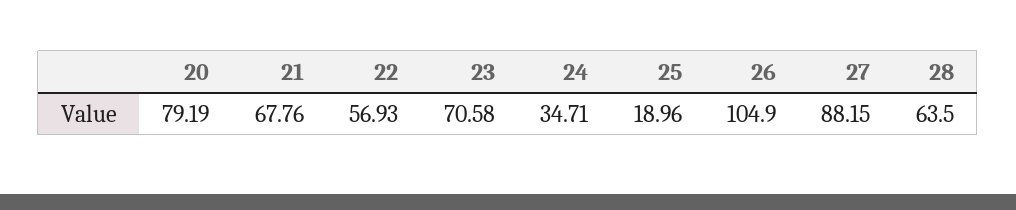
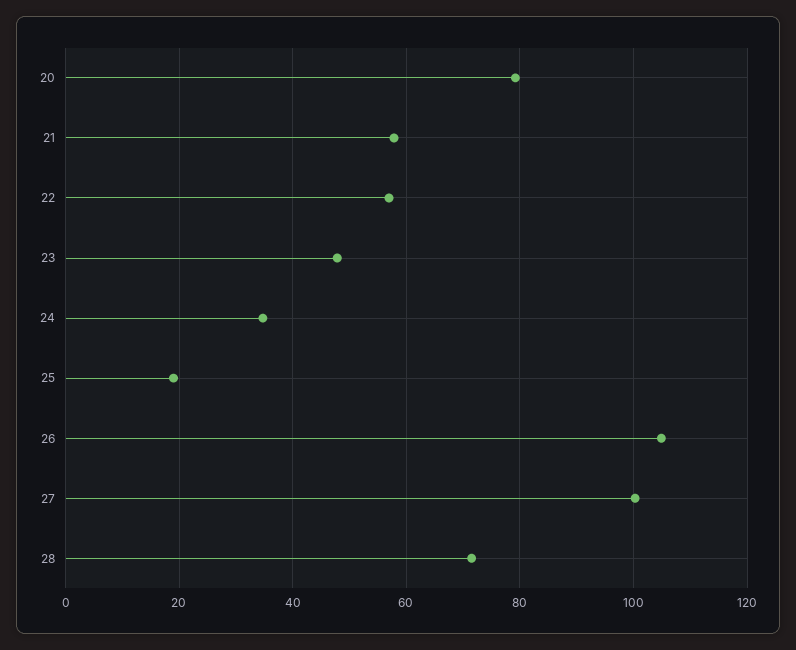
21: 67.76 -> 58
23: 70.58 -> 48
27: 88.15 -> 100
28: 63.5 -> 72

